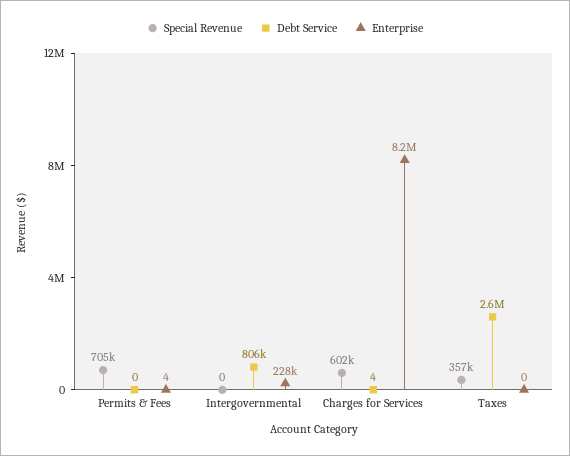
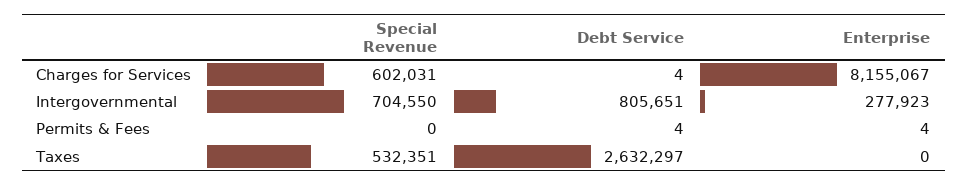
Special Revenue, Permits & Fees: 705000 -> 0
Debt Service, Permits & Fees: 0 -> 4
Special Revenue, Intergovernmental: 0 -> 704550
Enterprise, Intergovernmental: 228000 -> 277923
Special Revenue, Taxes: 357000 -> 532351

